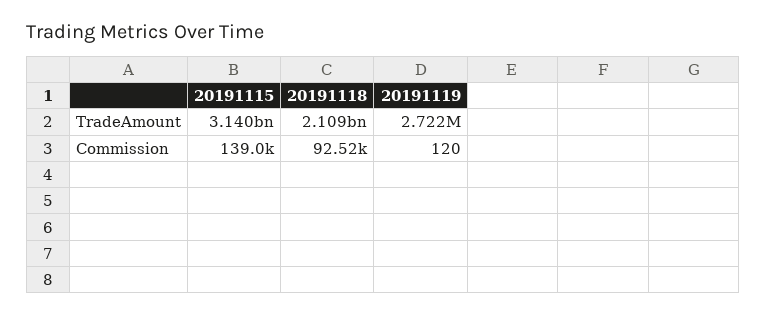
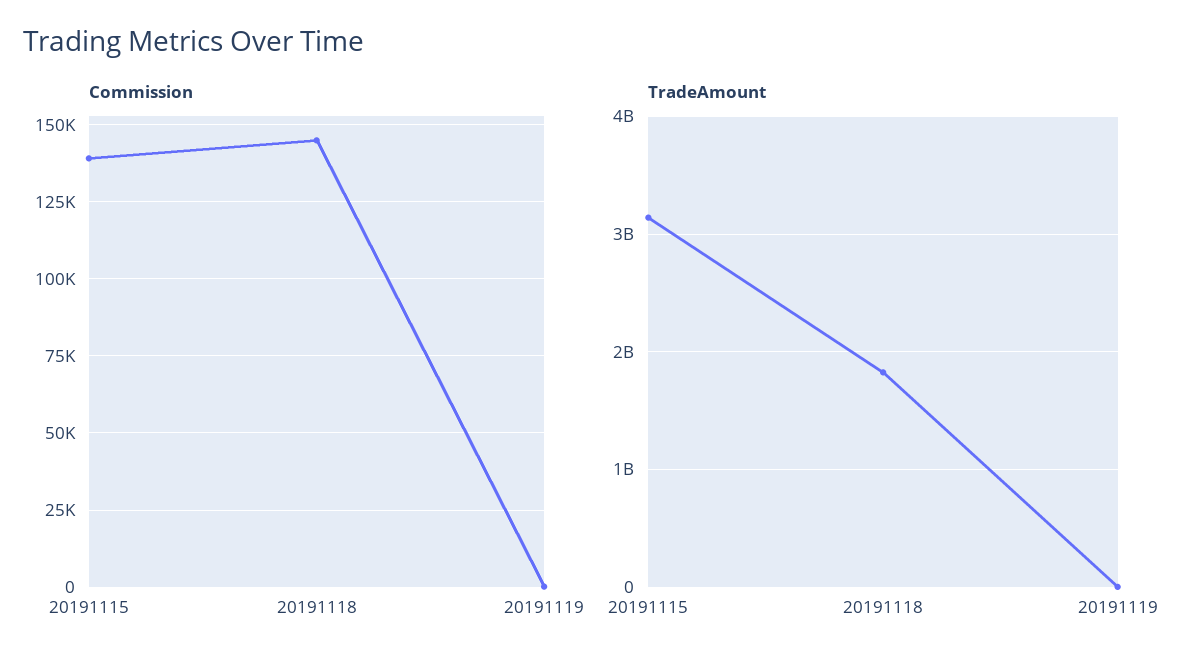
TradeAmount, 20191118: 2109000000 -> 1800000000
Commission, 20191118: 92520 -> 145000

